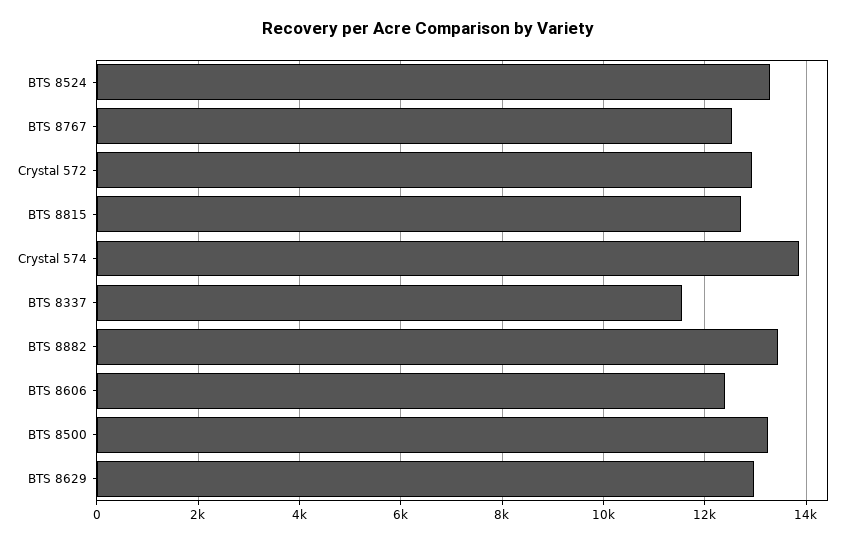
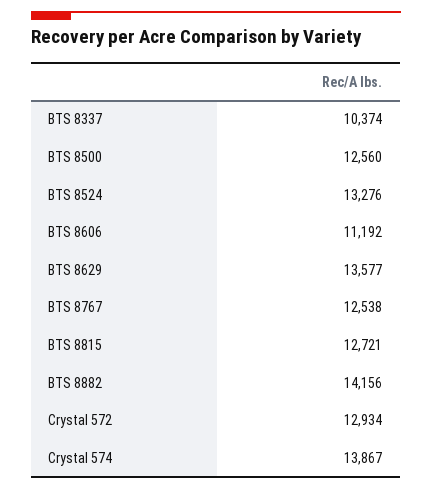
BTS 8337: 11600 -> 10374
BTS 8882: 13400 -> 14156
BTS 8606: 12400 -> 11192
BTS 8500: 13200 -> 12560
BTS 8629: 13000 -> 13577

